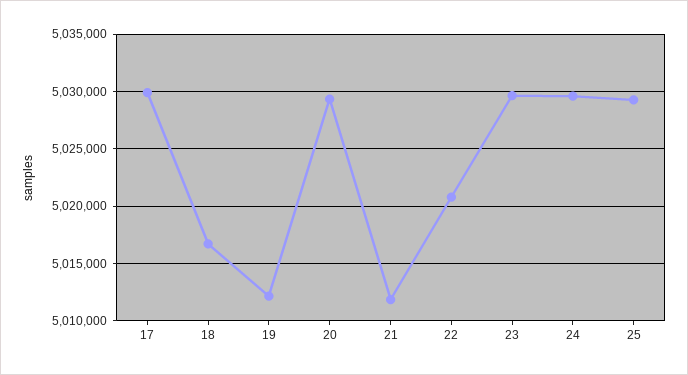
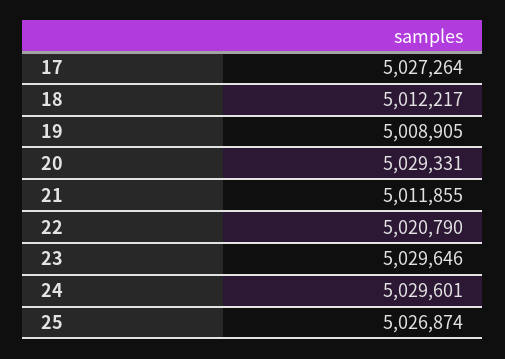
17: 5030000 -> 5027264
18: 5017000 -> 5012217
19: 5012000 -> 5008905
25: 5029000 -> 5026874

